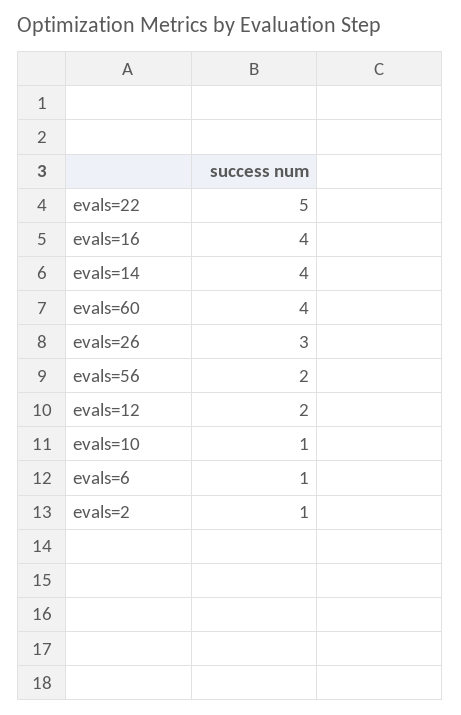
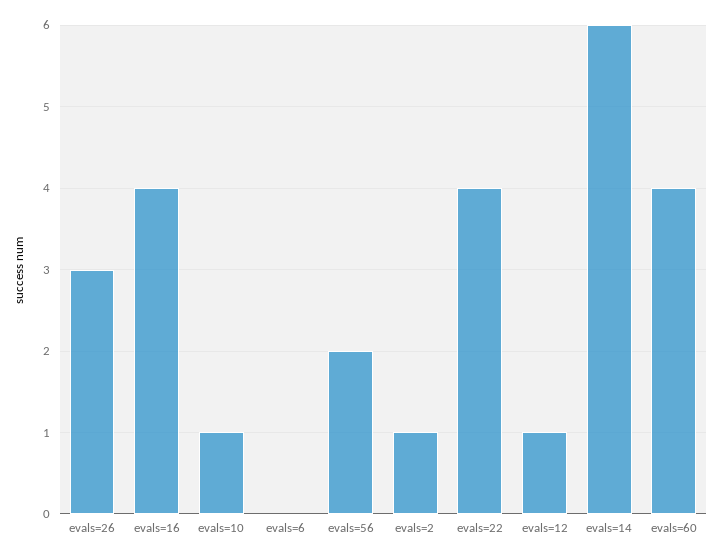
evals=22: 5 -> 4
evals=14: 4 -> 6
evals=12: 2 -> 1
evals=6: 1 -> 0

